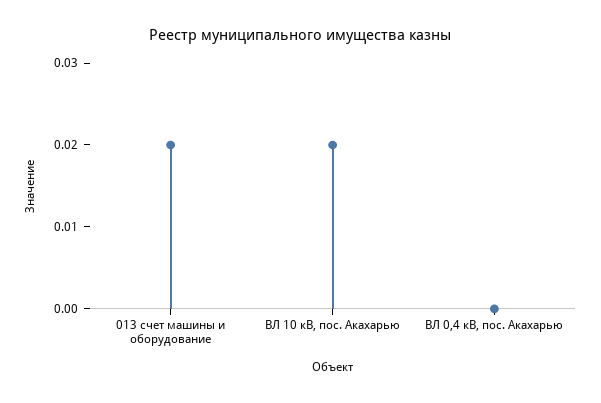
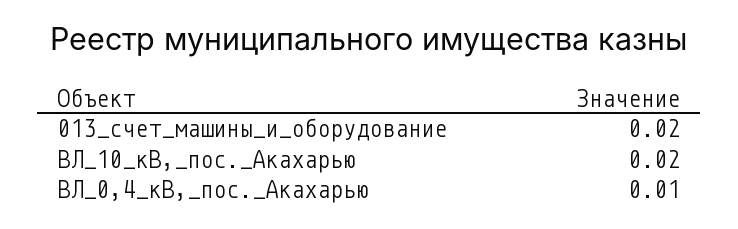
ВЛ 0,4 кВ, пос. Акахарью: 0 -> 0.01

